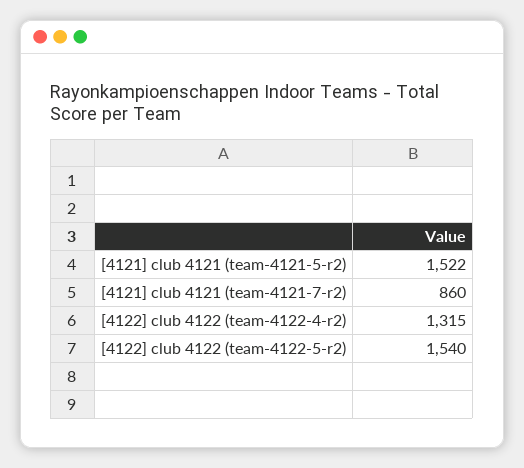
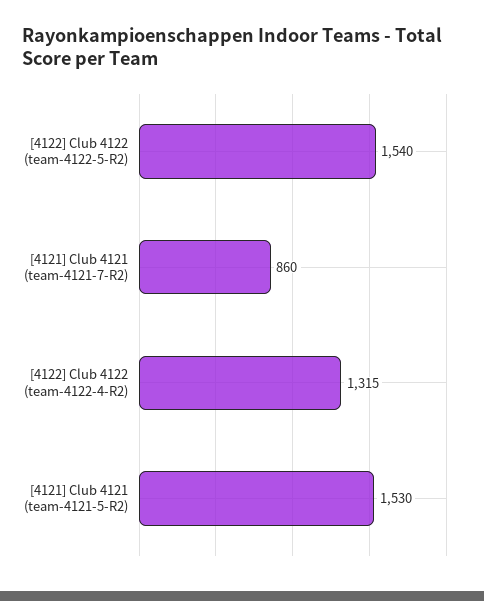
[4121] club 4121 (team-4121-5-r2): 1522 -> 1530

